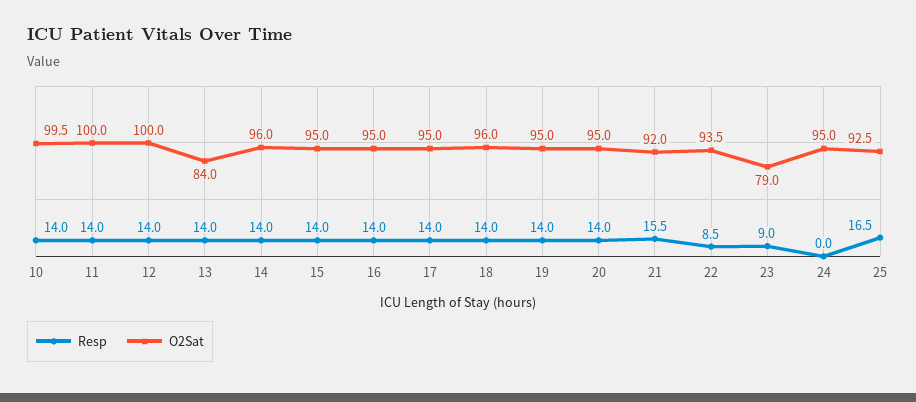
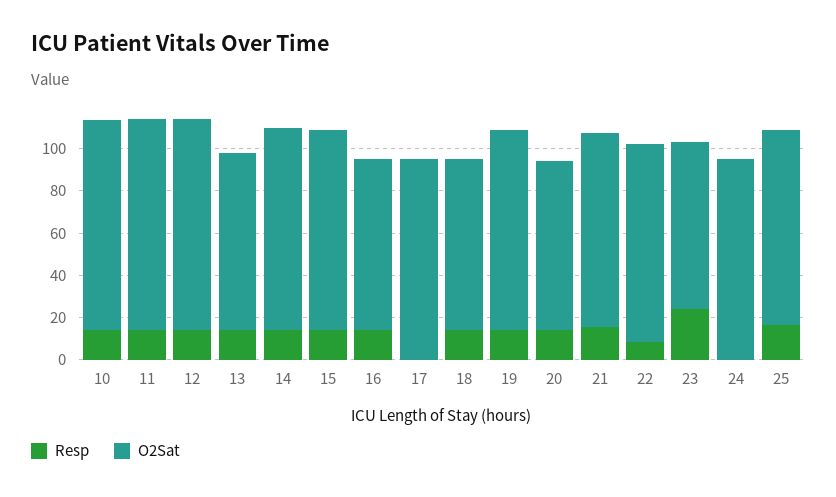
O2Sat, 16: 95 -> 80
Resp, 17: 14 -> 0
O2Sat, 18: 96 -> 80
O2Sat, 20: 95 -> 80
Resp, 23: 9 -> 25

